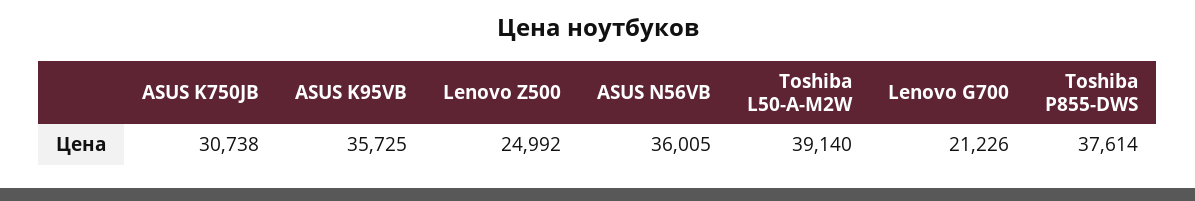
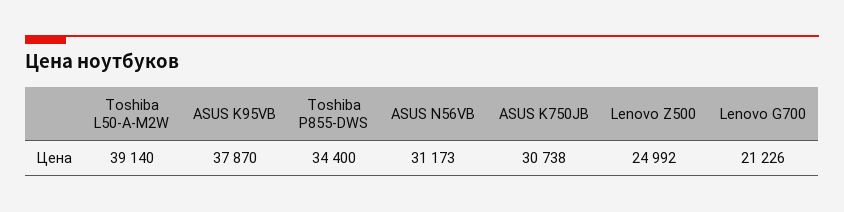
ASUS K95VB: 35725 -> 37870
ASUS N56VB: 36005 -> 31173
Toshiba P855-DWS: 37614 -> 34400

